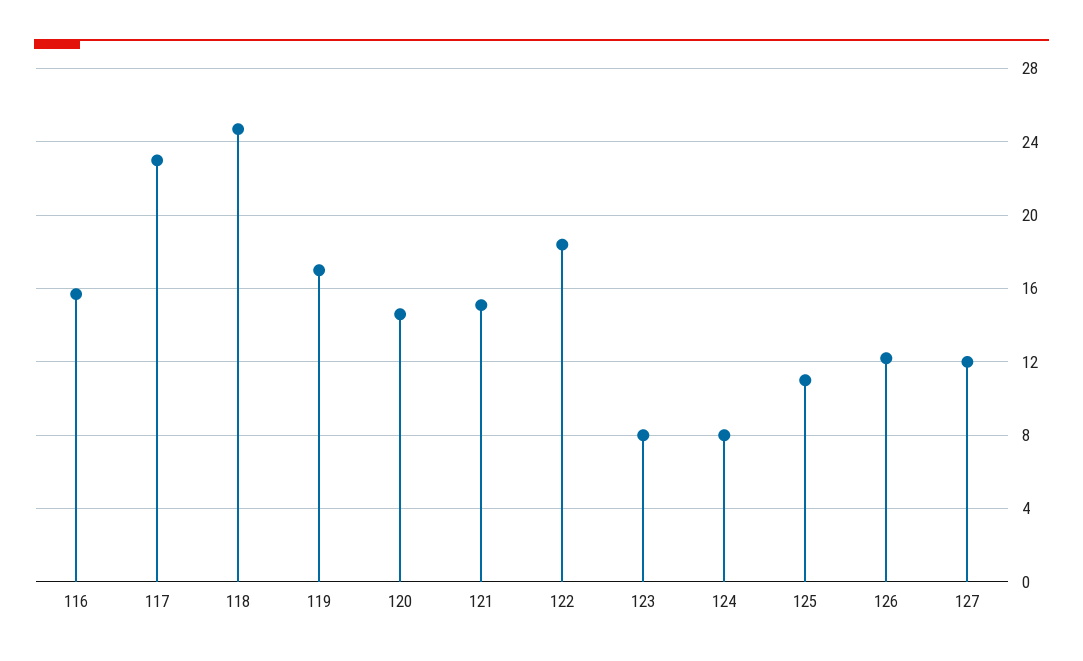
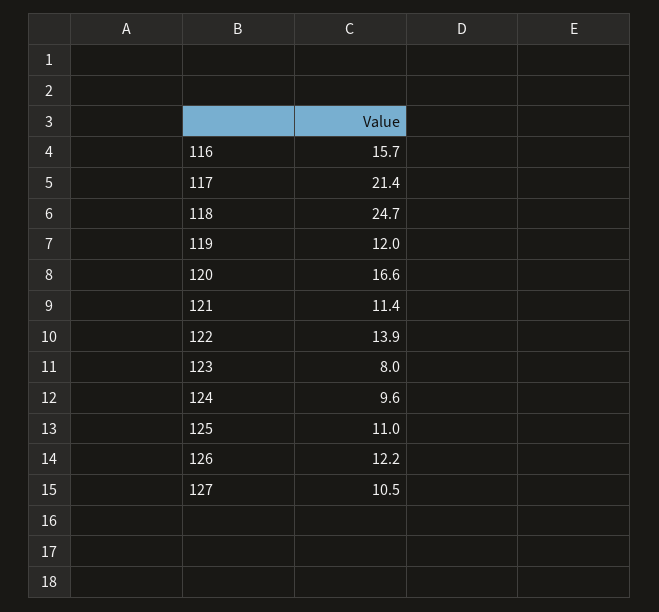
117: 23 -> 21.4
119: 17 -> 12
120: 14.5 -> 16.6
121: 15 -> 11.4
122: 18.5 -> 13.9
124: 8 -> 9.6
127: 12 -> 10.5

